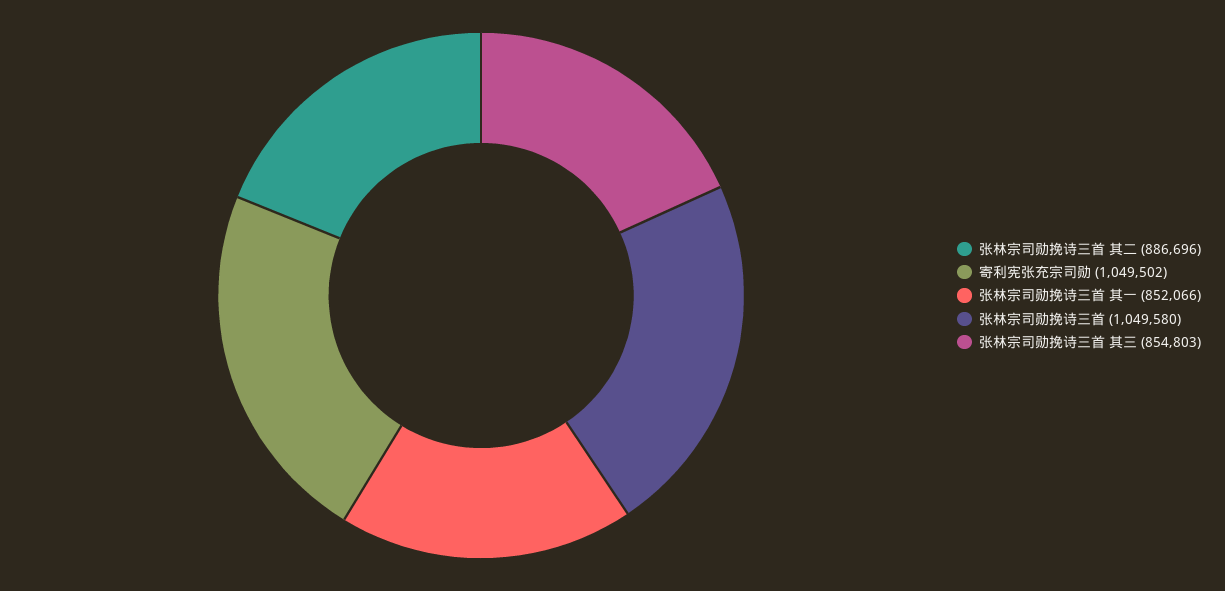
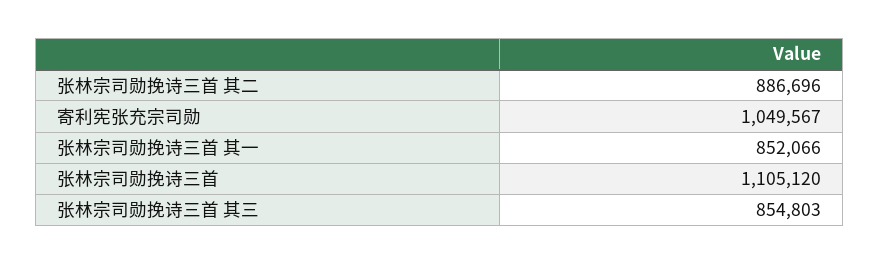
寄利宪张充宗司勋: 1049502 -> 1049567
张林宗司勋挽诗三首: 1049580 -> 1105120

